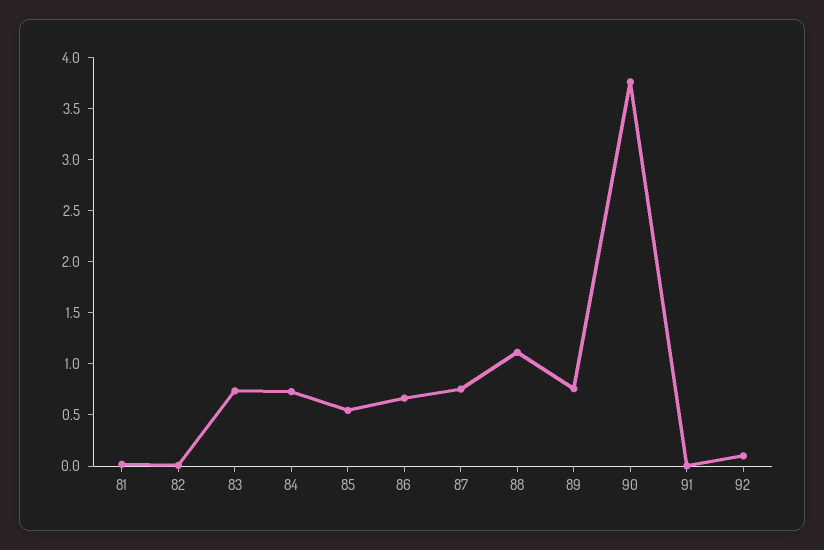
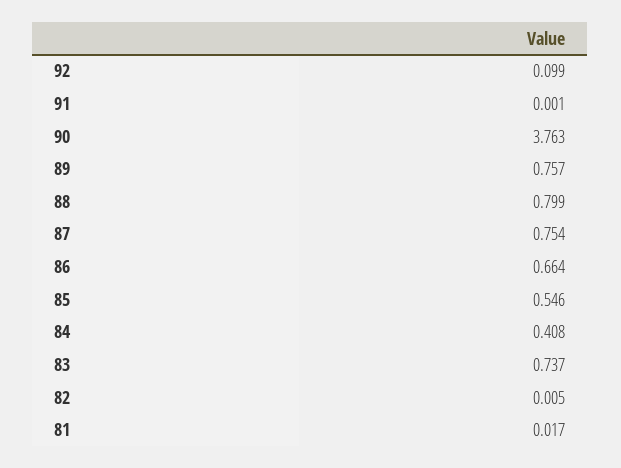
84: 0.7 -> 0.408
88: 1.1 -> 0.799

